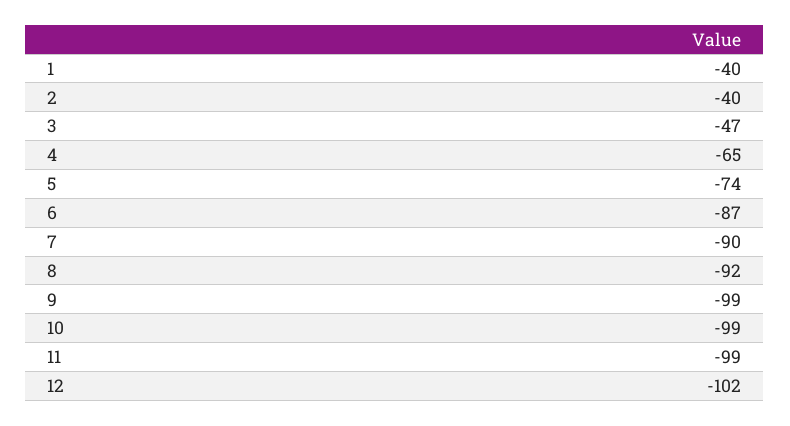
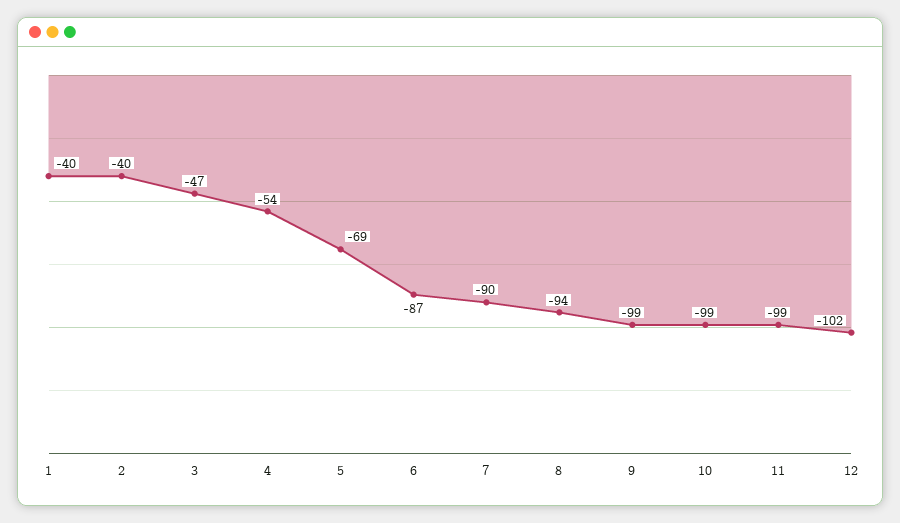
4: -65 -> -54
5: -74 -> -69
8: -92 -> -94

